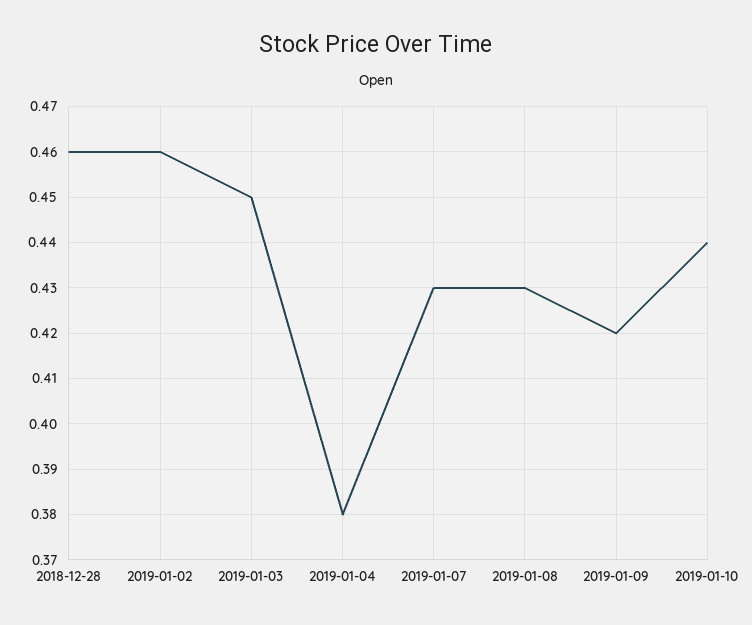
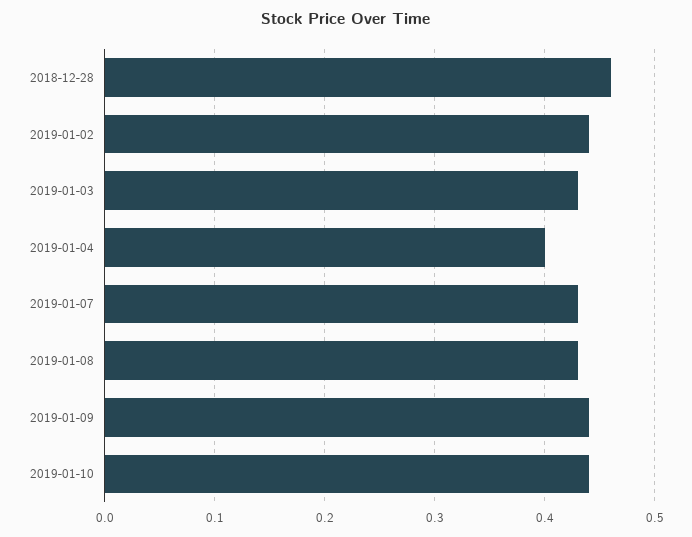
2019-01-02: 0.46 -> 0.44
2019-01-03: 0.45 -> 0.43
2019-01-04: 0.38 -> 0.4
2019-01-09: 0.42 -> 0.44

